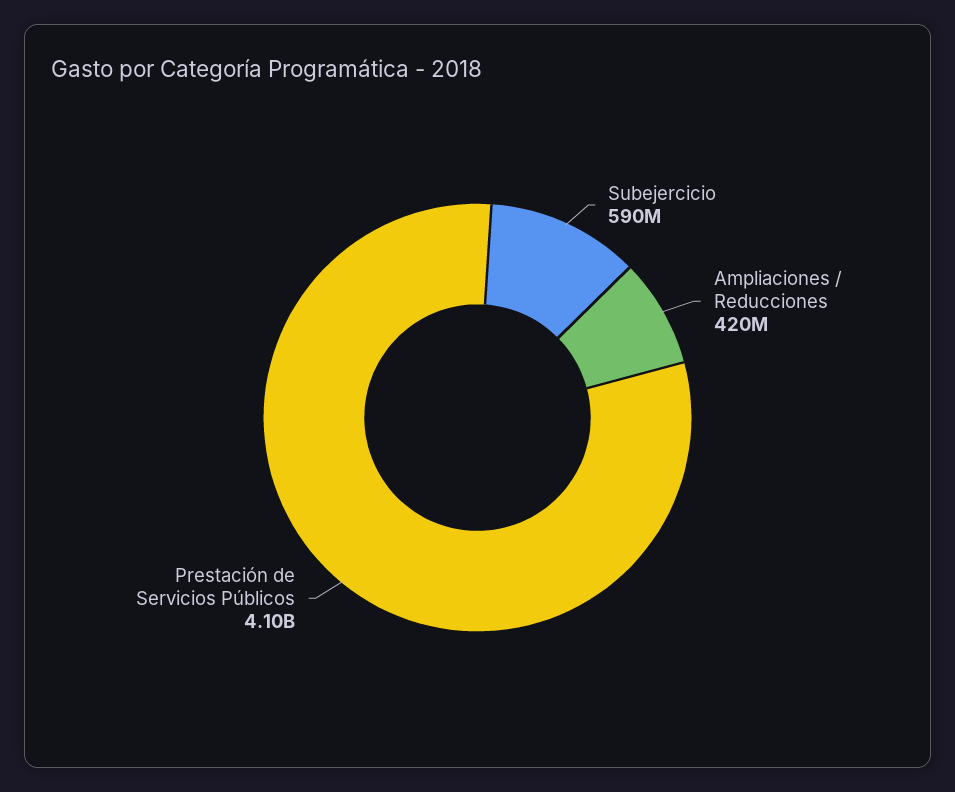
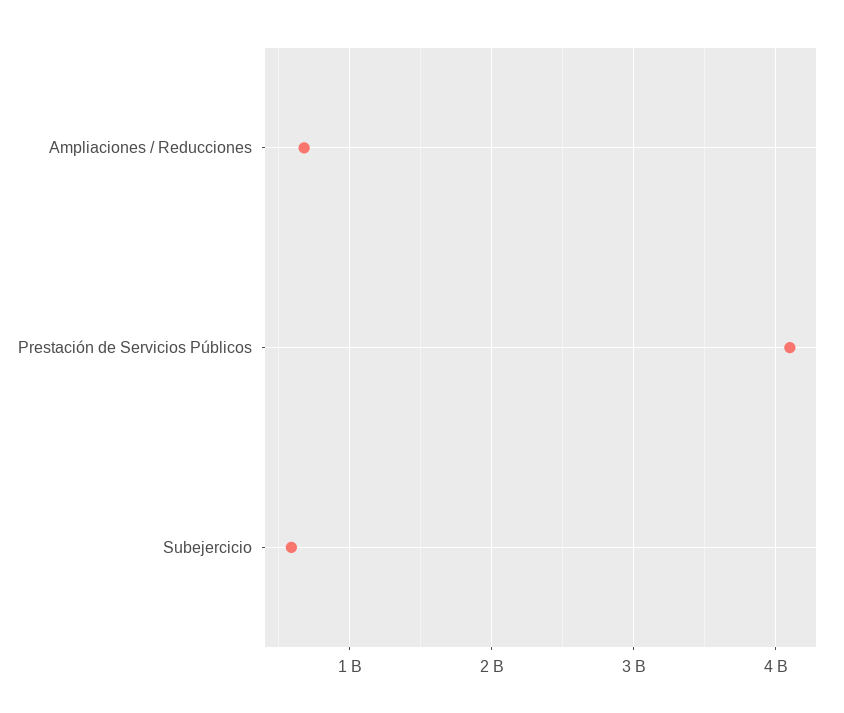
Ampliaciones / Reducciones: 420000000 -> 700000000

